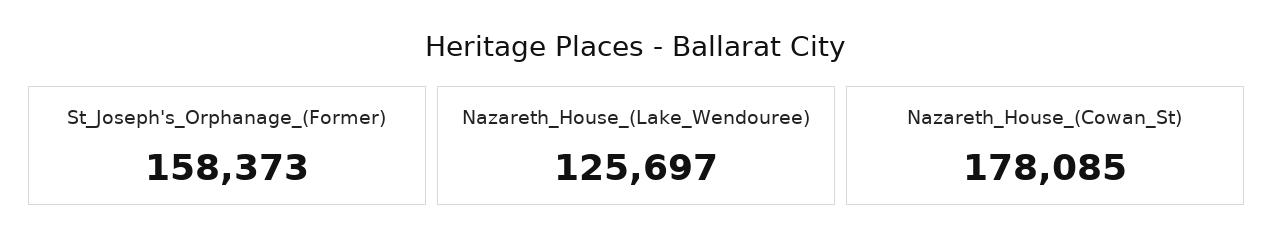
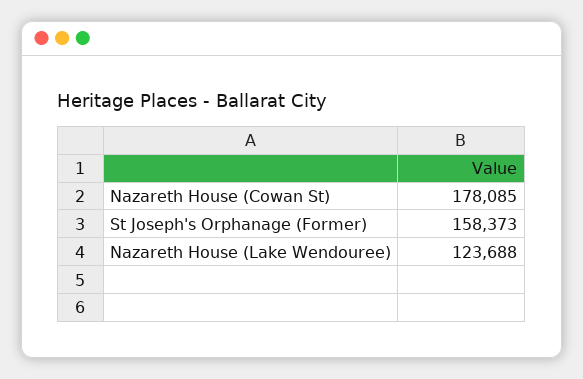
Nazareth_House_(Lake_Wendouree): 125697 -> 123688

